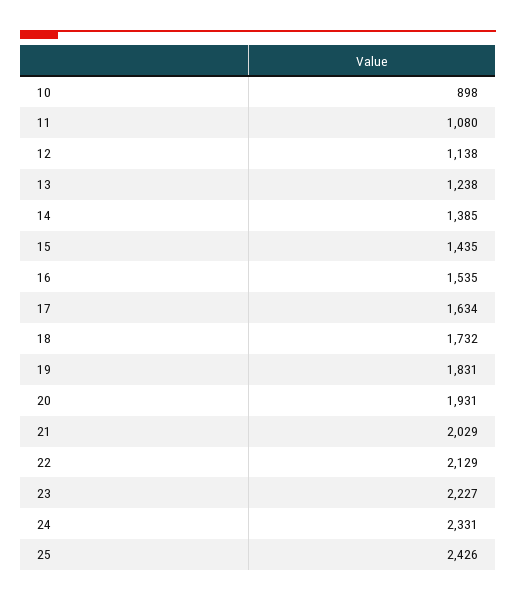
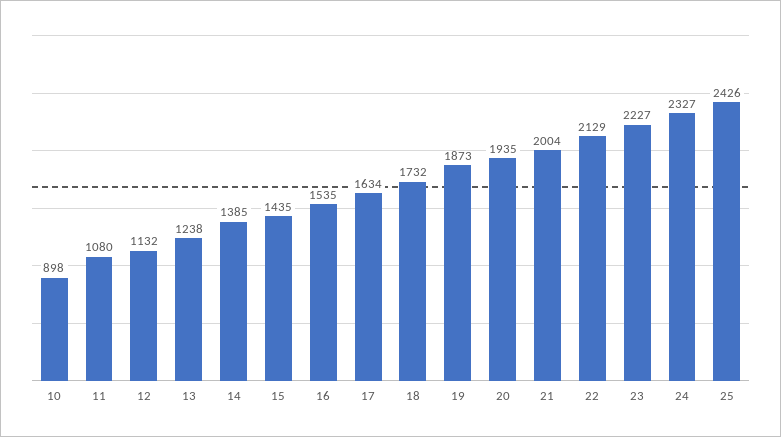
12: 1138 -> 1132
19: 1831 -> 1873
20: 1931 -> 1935
21: 2029 -> 2004
24: 2331 -> 2327

